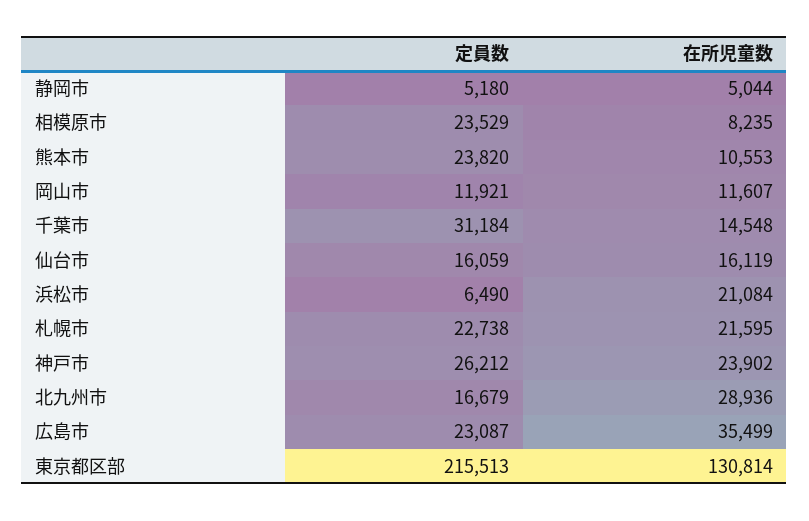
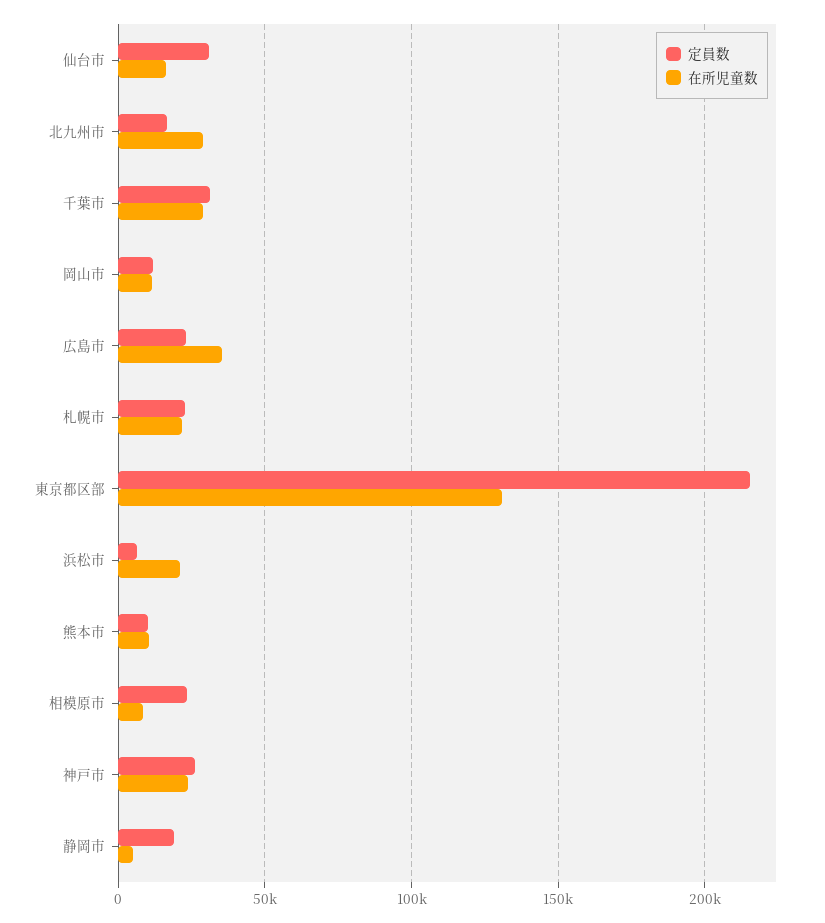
定員数, 静岡市: 5180 -> 20000
定員数, 熊本市: 23820 -> 10000
在所児童数, 千葉市: 14548 -> 30000
定員数, 仙台市: 16059 -> 30000

